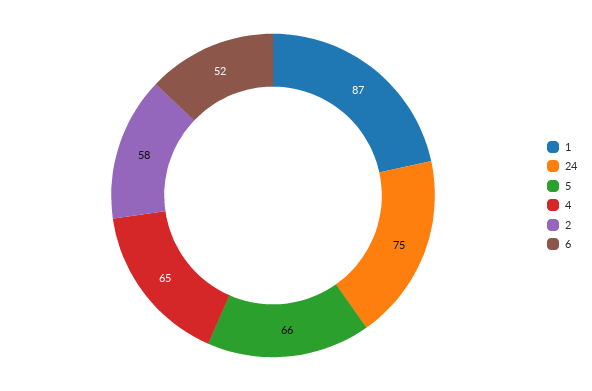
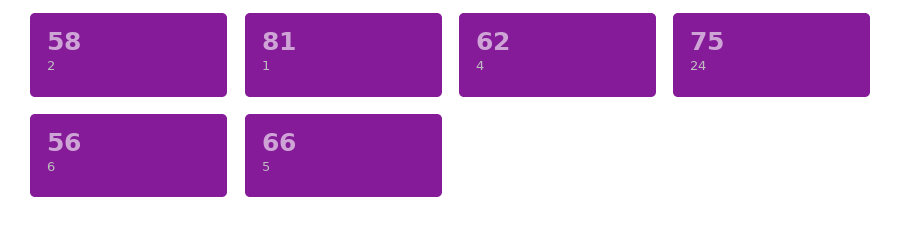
1: 87 -> 81
4: 65 -> 62
6: 52 -> 56

